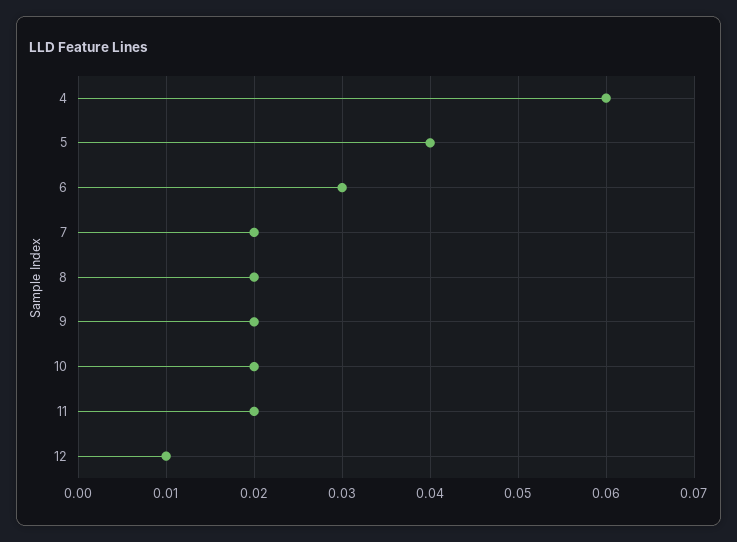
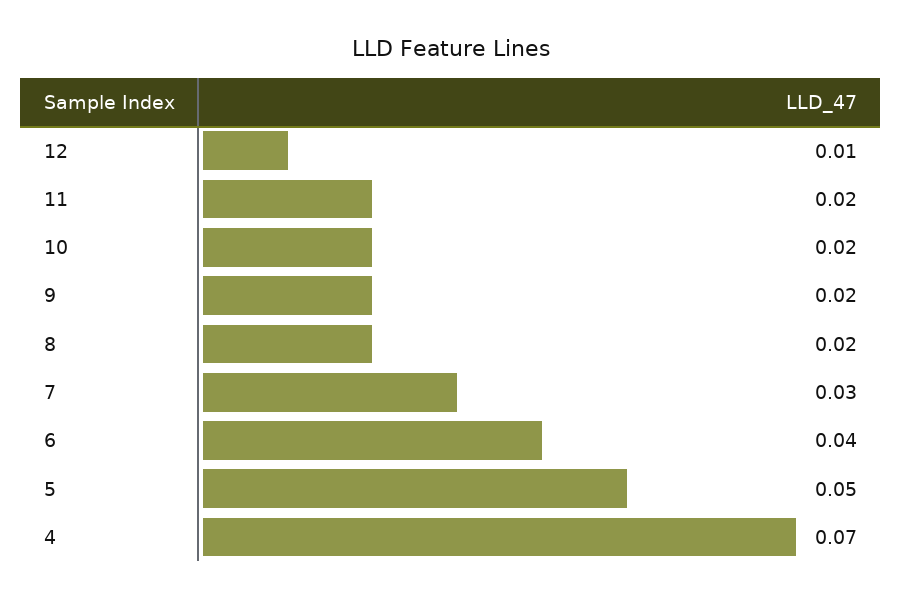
4: 0.06 -> 0.07
5: 0.04 -> 0.05
6: 0.03 -> 0.04
7: 0.02 -> 0.03

